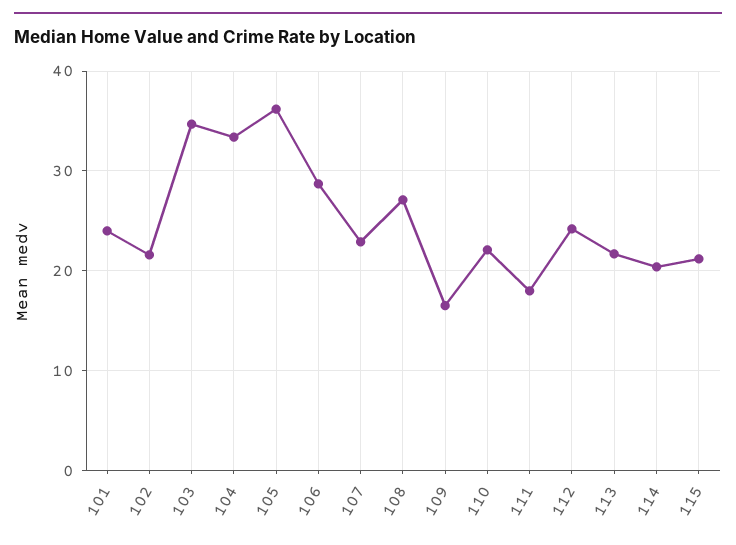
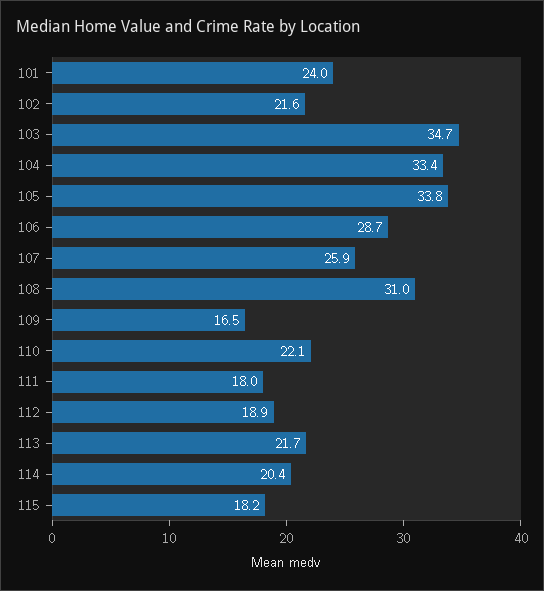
105: 36 -> 33.8
107: 23 -> 25.9
108: 27 -> 31
112: 24 -> 18.9
115: 21 -> 18.2

